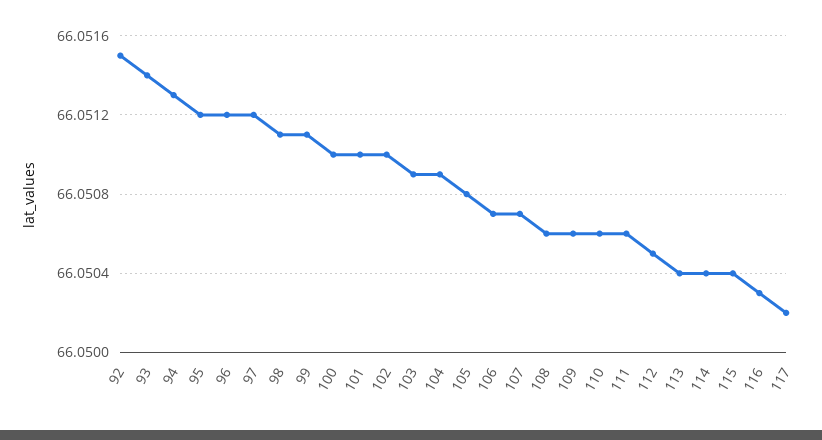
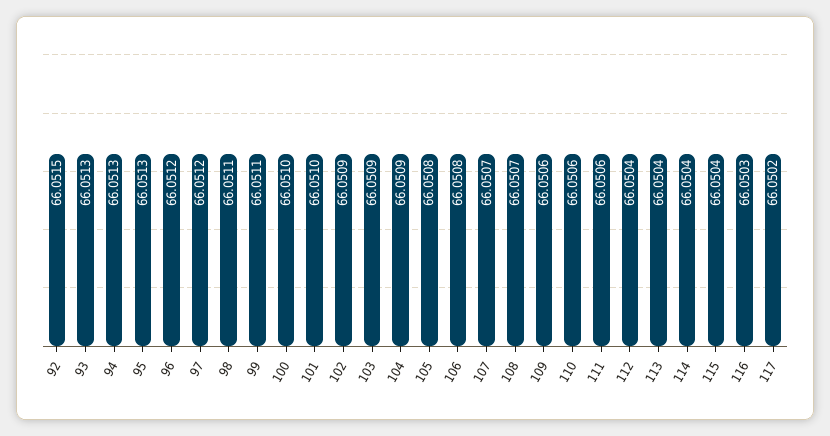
93: 66.0514 -> 66.0513
95: 66.0512 -> 66.0513
102: 66.051 -> 66.0509
106: 66.0507 -> 66.0508
108: 66.0506 -> 66.0507
112: 66.0505 -> 66.0504

